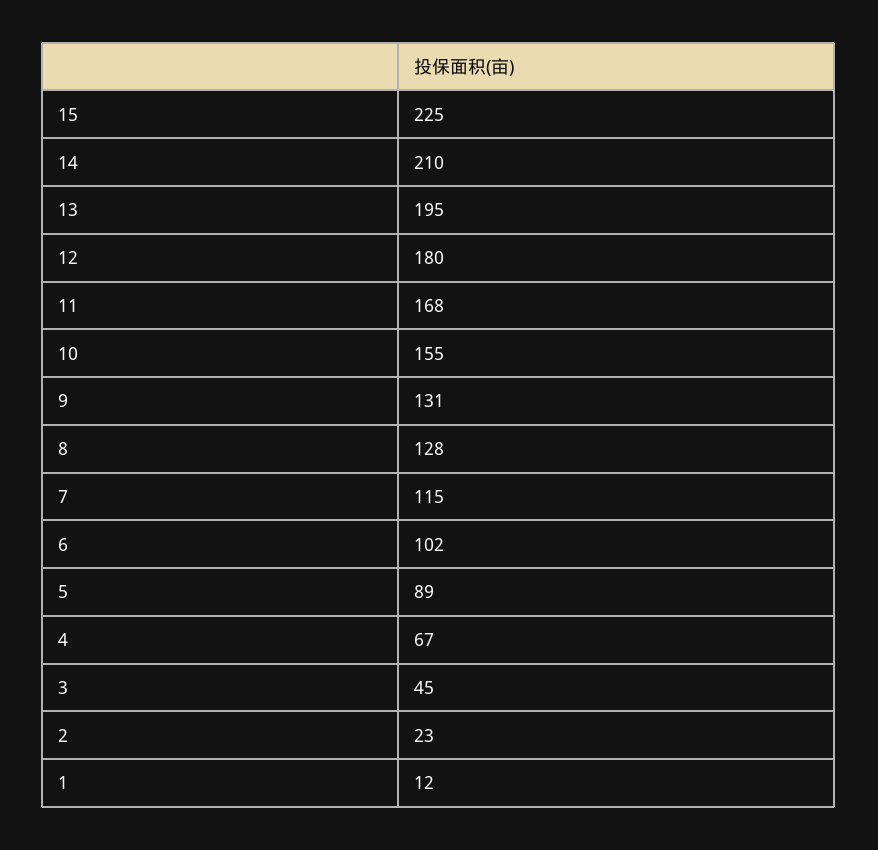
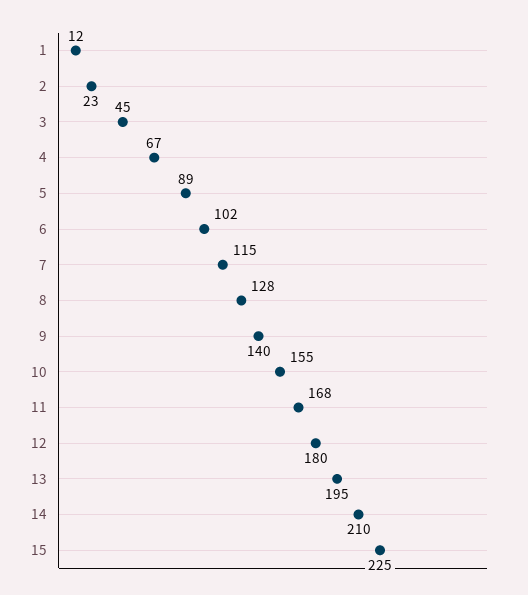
9: 131 -> 140

